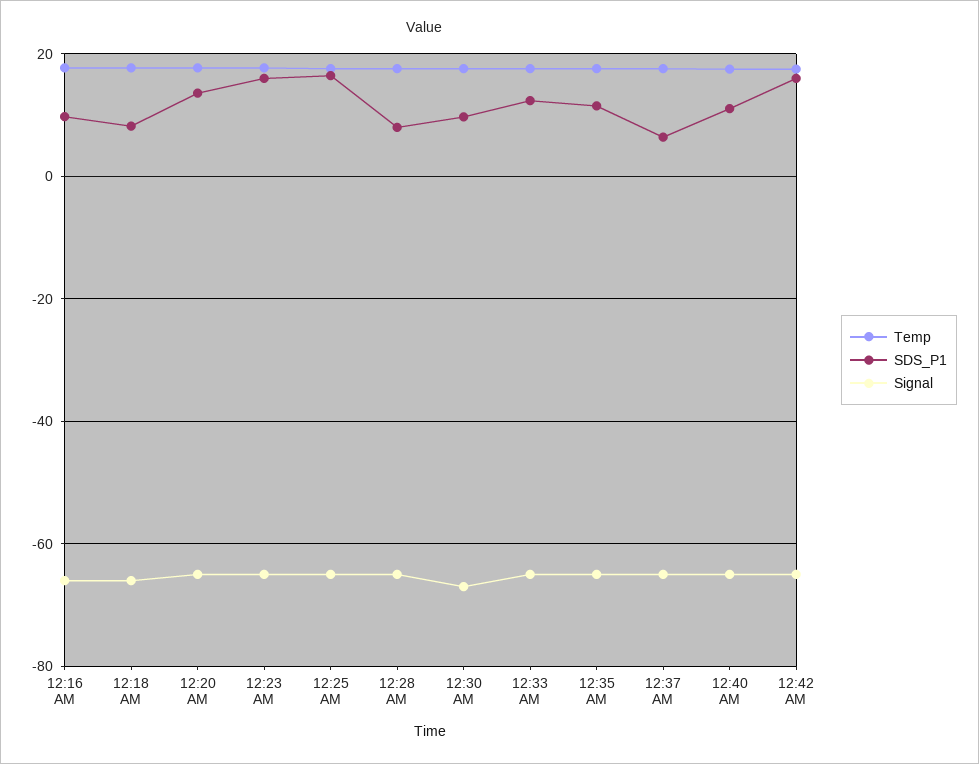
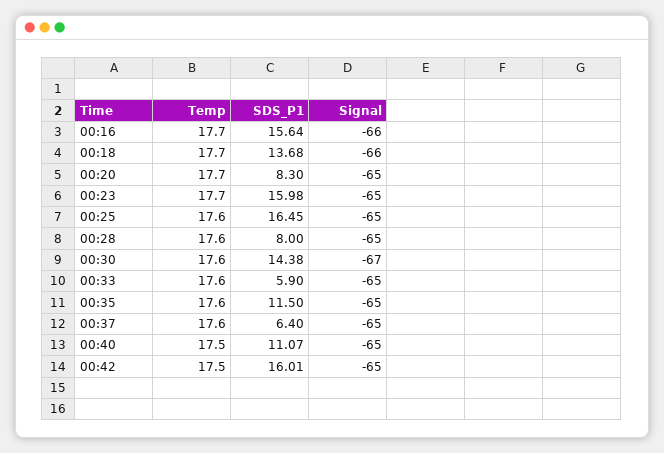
SDS_P1, 12:16 AM: 10 -> 15.64
SDS_P1, 12:18 AM: 8 -> 13.68
SDS_P1, 12:20 AM: 14 -> 8.3
SDS_P1, 12:30 AM: 10 -> 14.38
SDS_P1, 12:33 AM: 12 -> 5.9

